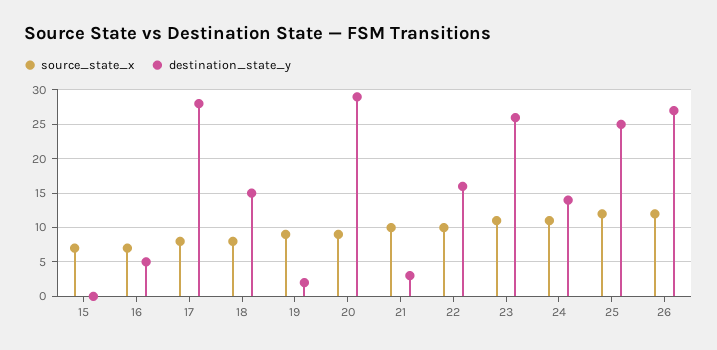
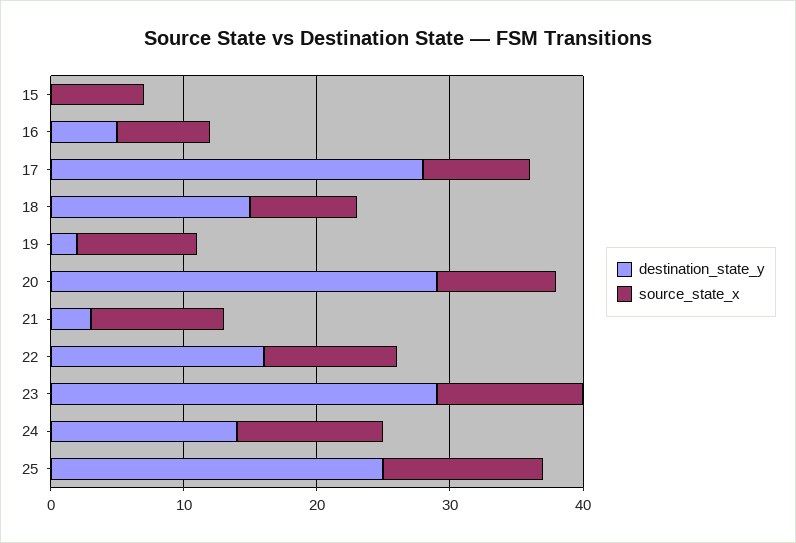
destination_state_y, 23: 26 -> 29
source_state_x, 26: 12 -> none
destination_state_y, 26: 27 -> none

